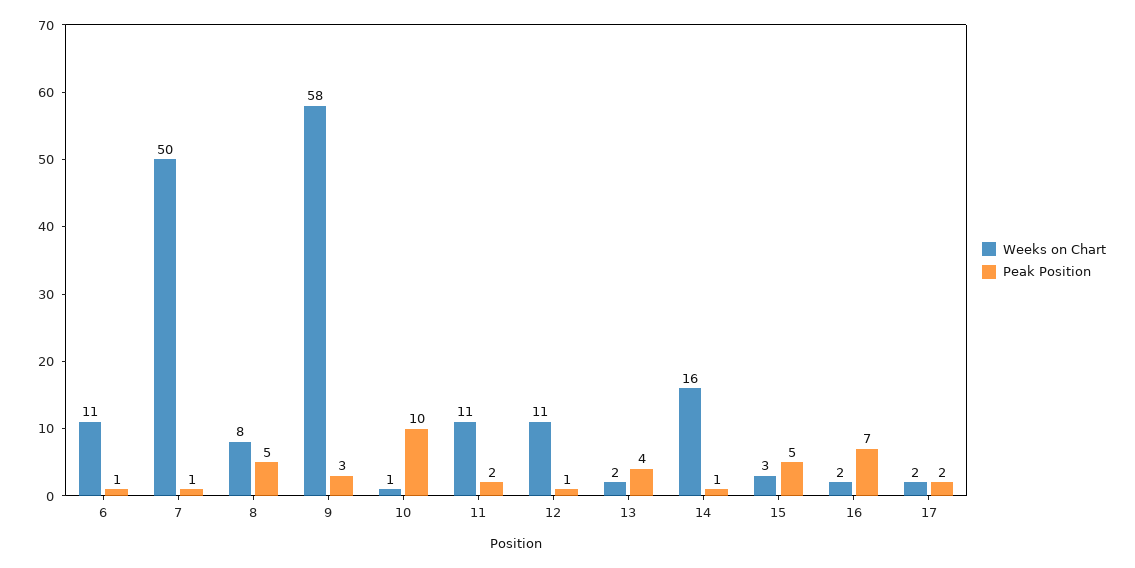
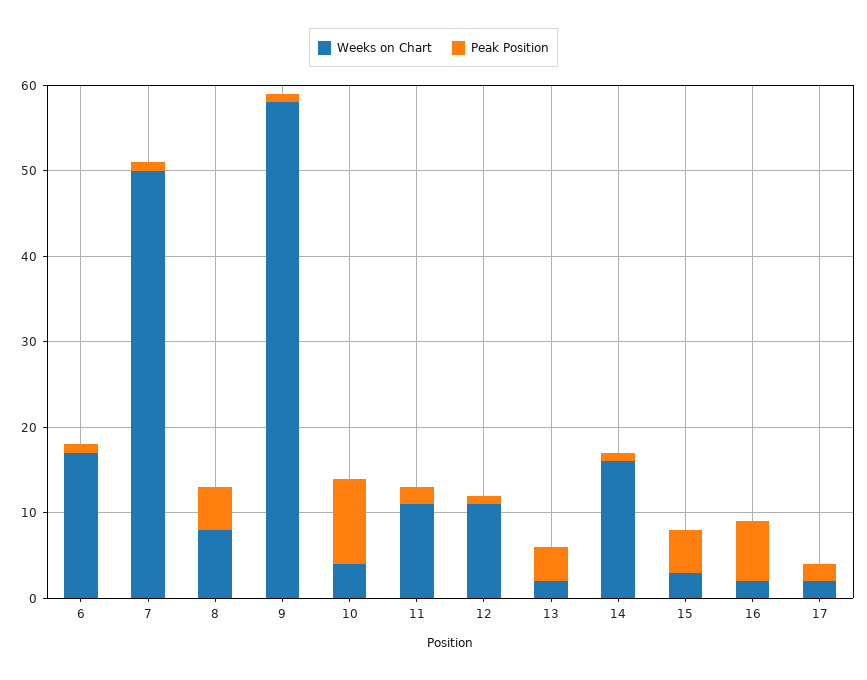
Weeks on Chart, 6: 11 -> 17
Peak Position, 9: 3 -> 1
Weeks on Chart, 10: 1 -> 4

